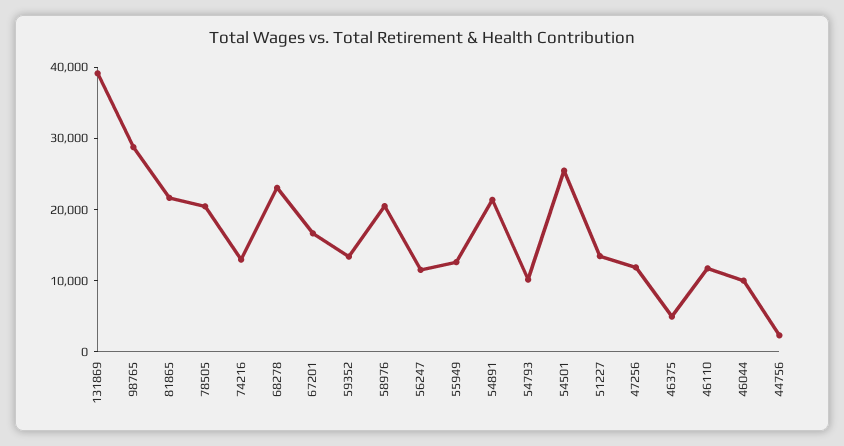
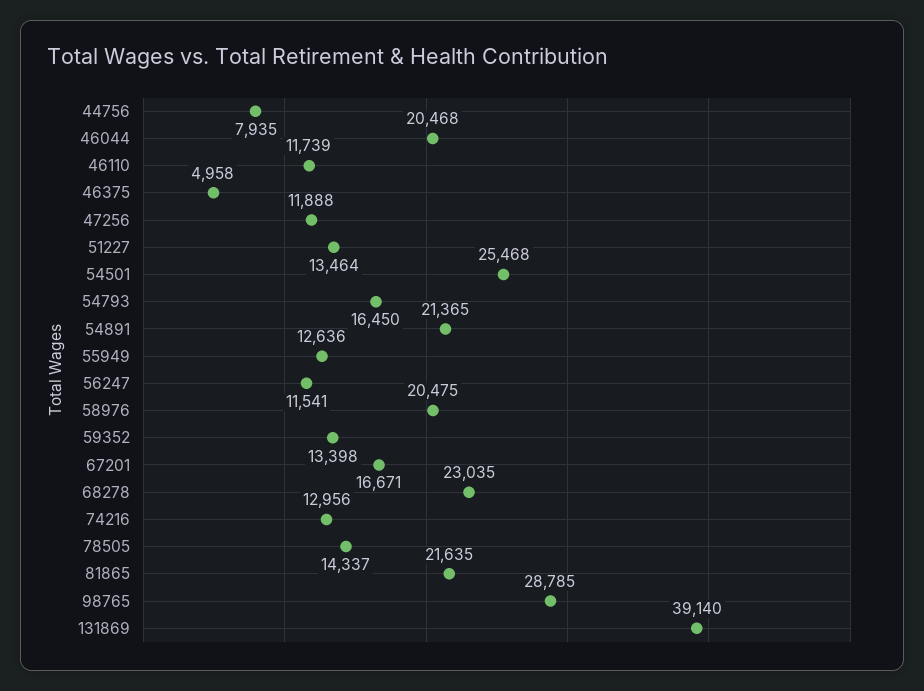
78505: 20000 -> 14337
54793: 10000 -> 16450
46044: 10000 -> 20468
44756: 2000 -> 7935

